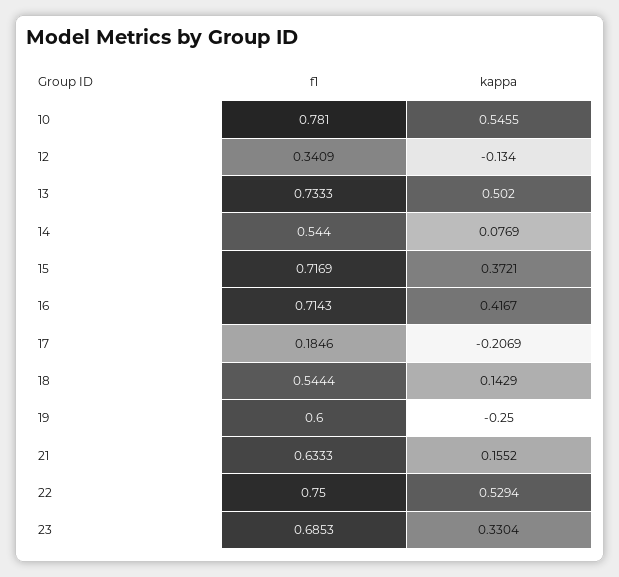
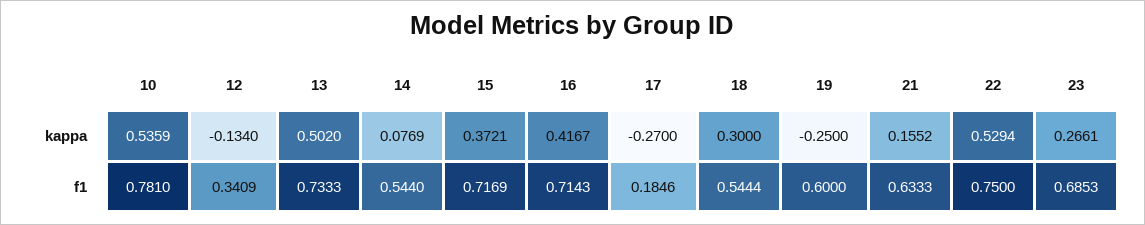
kappa, 10: 0.5455 -> 0.5359
kappa, 17: -0.2069 -> -0.27
kappa, 18: 0.1429 -> 0.3
kappa, 23: 0.3304 -> 0.2661

